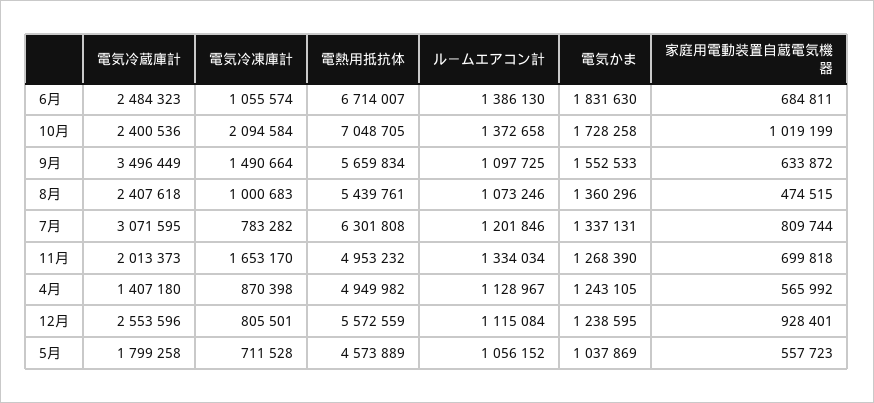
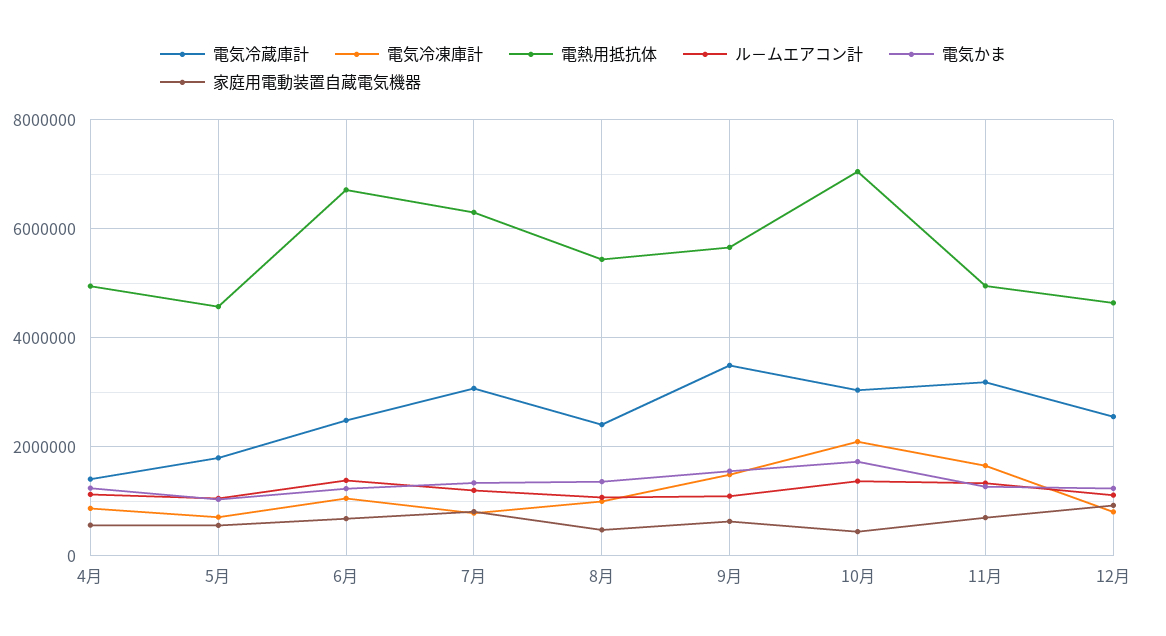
電気かま, 6月: 1831630 -> 1200000
電気冷蔵庫計, 10月: 2400536 -> 3000000
家庭用電動装置自蔵電気機器, 10月: 1019199 -> 400000
電気冷蔵庫計, 11月: 2013373 -> 3200000
電熱用抵抗体, 12月: 5572559 -> 4600000

